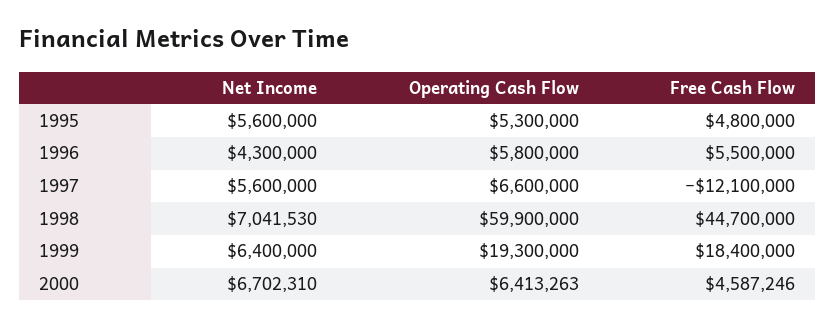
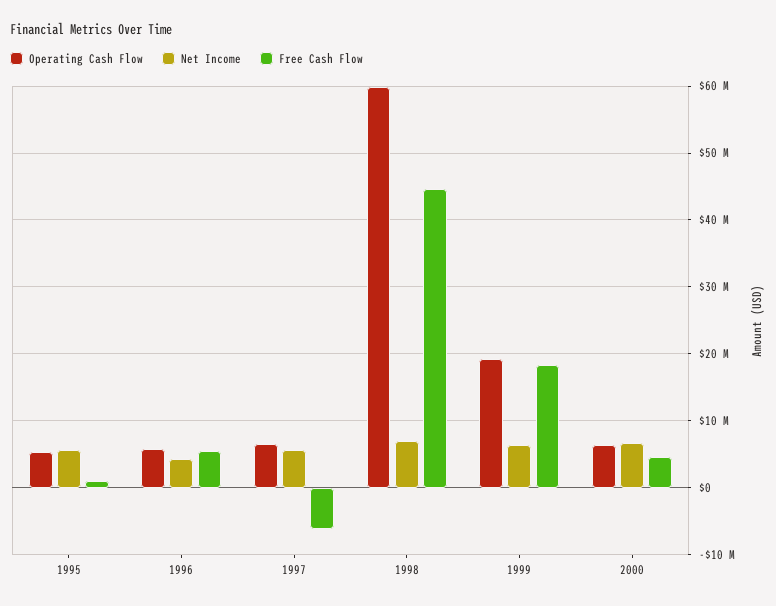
Free Cash Flow, 1995: 4800000 -> 1000000
Free Cash Flow, 1997: -12100000 -> -6000000

